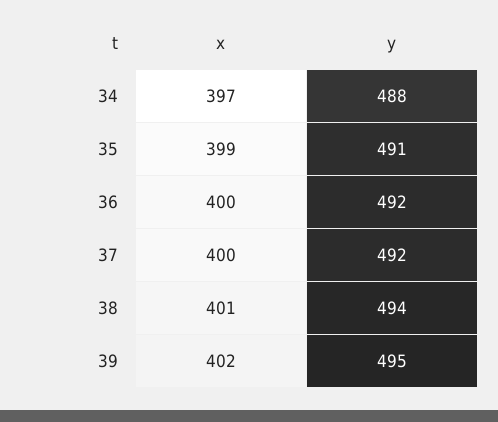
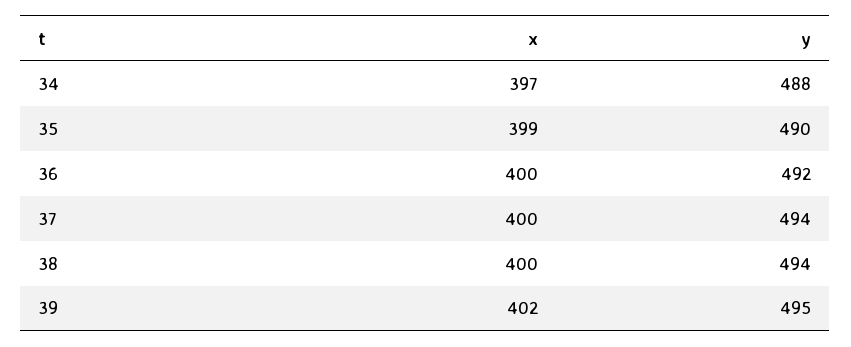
y, 35: 491 -> 490
y, 37: 492 -> 494
x, 38: 401 -> 400

